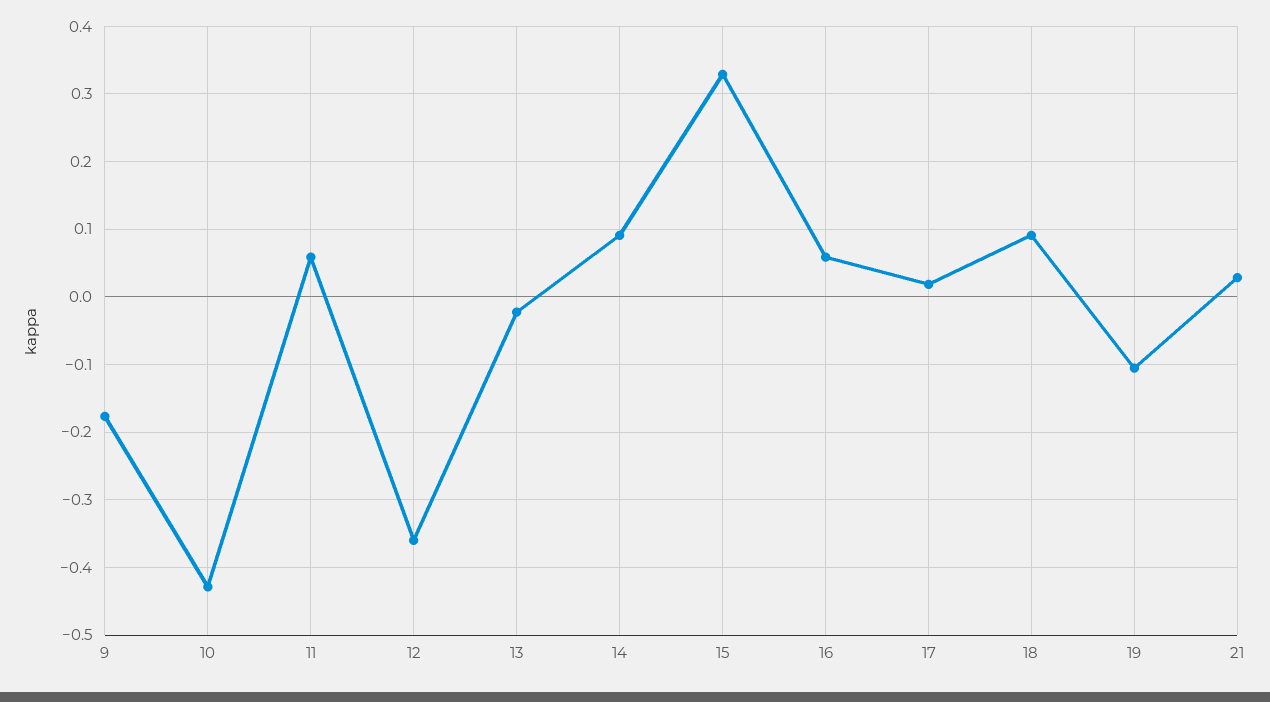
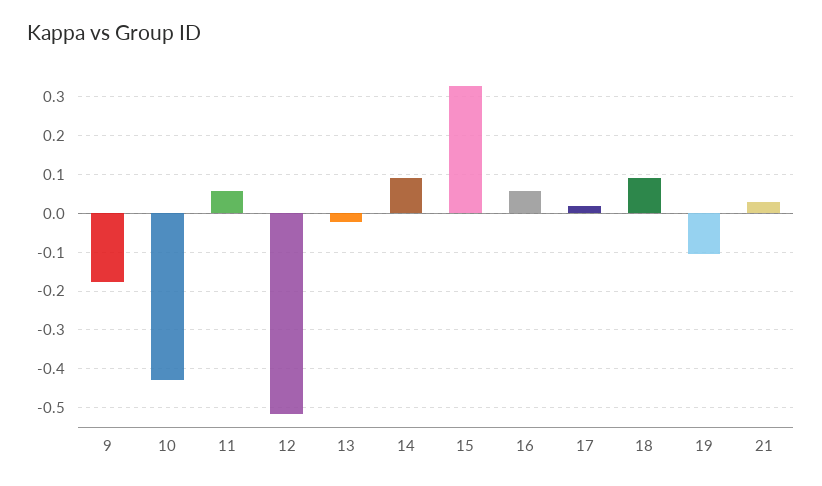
12: -0.36 -> -0.52

